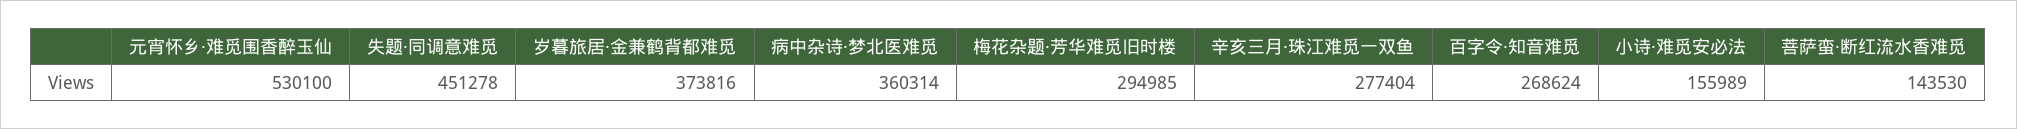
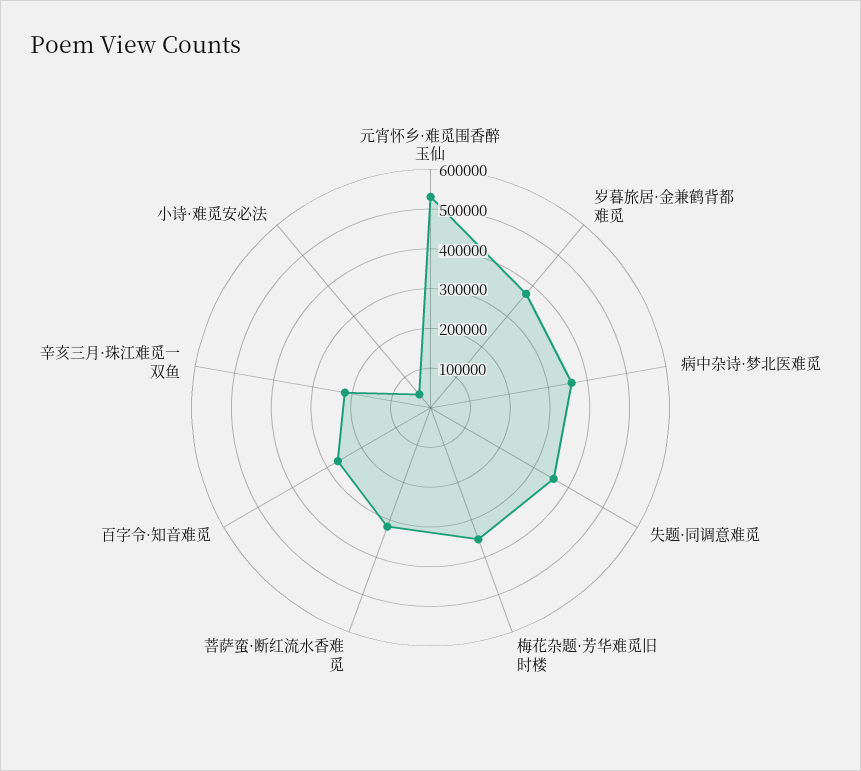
失题·同调意难觅: 451278 -> 350000
梅花杂题·芳华难觅旧时楼: 294985 -> 350000
辛亥三月·珠江难觅一双鱼: 277404 -> 225000
小诗·难觅安必法: 155989 -> 50000
菩萨蛮·断红流水香难觅: 143530 -> 325000

